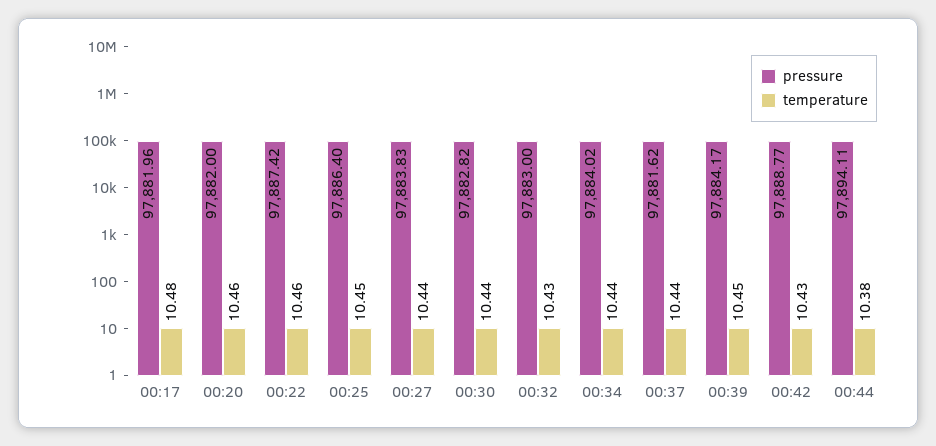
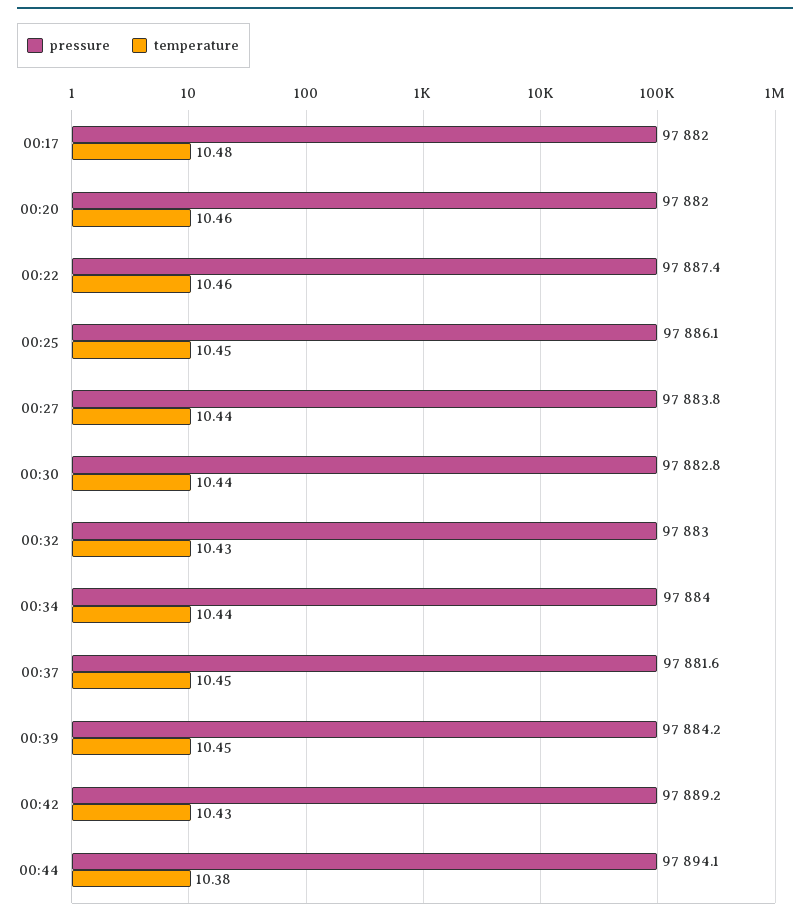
pressure, 00:25: 97886.4 -> 97886.1
temperature, 00:37: 10.44 -> 10.45
pressure, 00:42: 97888.77 -> 97889.2

